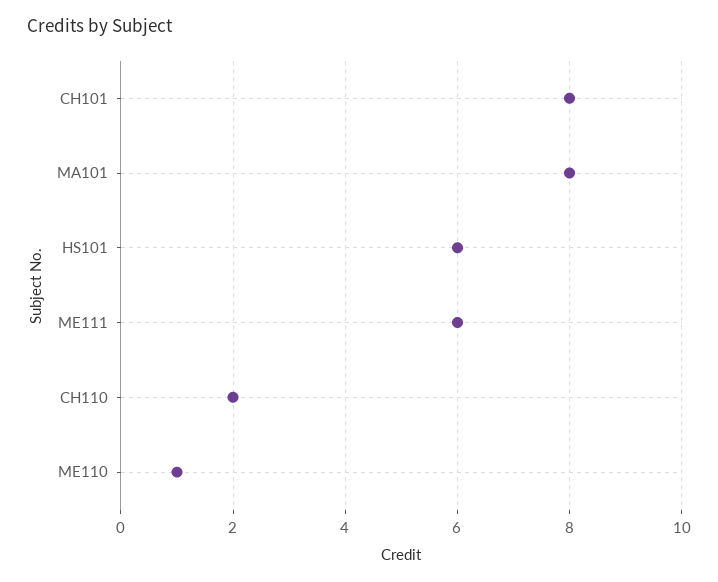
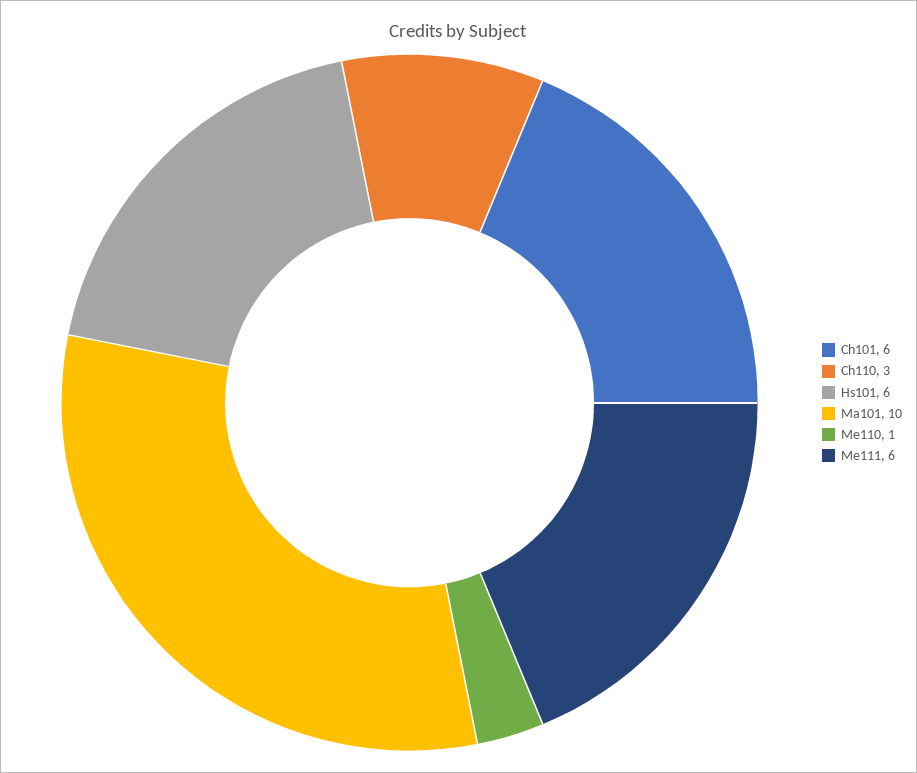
CH101: 8 -> 6
MA101: 8 -> 10
CH110: 2 -> 3

